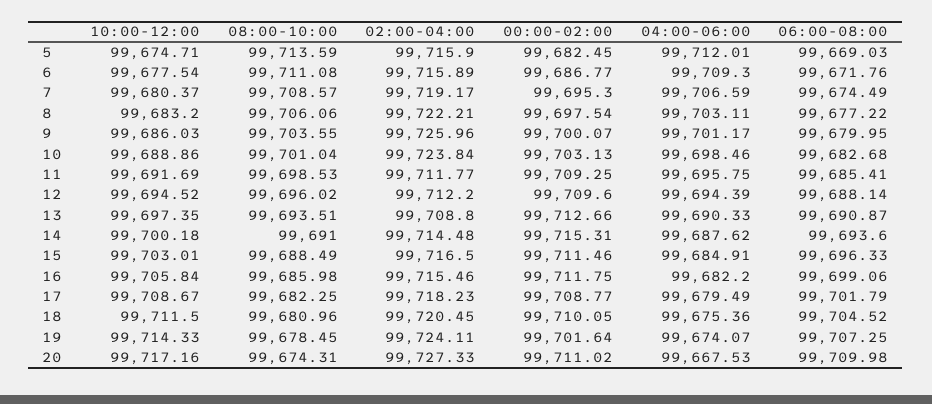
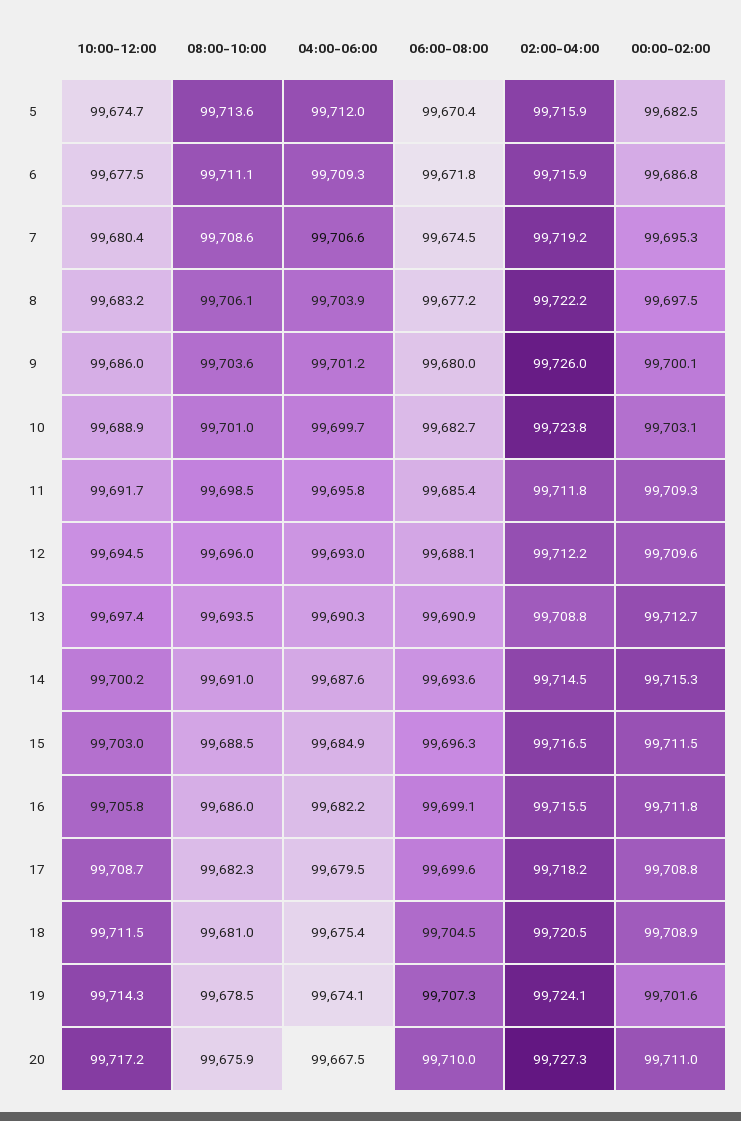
06:00-08:00, 5: 99669.03 -> 99670.4
04:00-06:00, 8: 99703.11 -> 99703.9
04:00-06:00, 10: 99698.46 -> 99699.7
04:00-06:00, 12: 99694.39 -> 99693
06:00-08:00, 17: 99701.79 -> 99699.6
00:00-02:00, 18: 99710.05 -> 99708.9
08:00-10:00, 20: 99674.31 -> 99675.9

